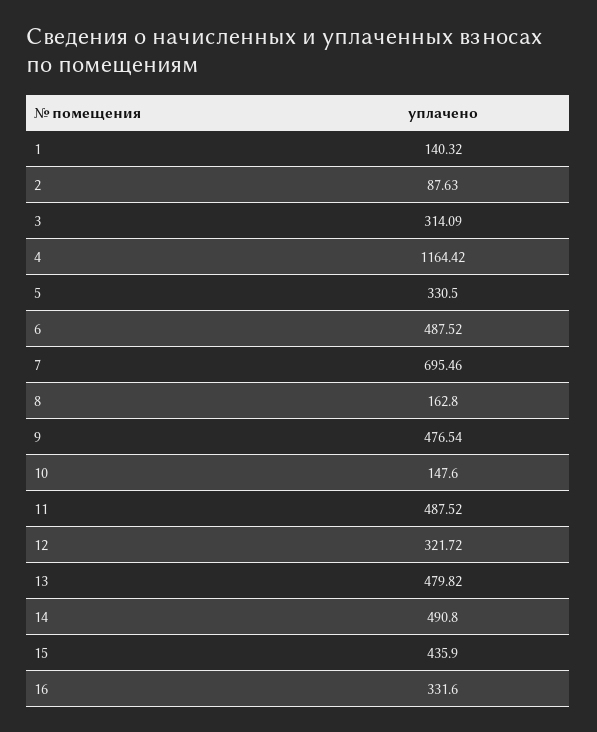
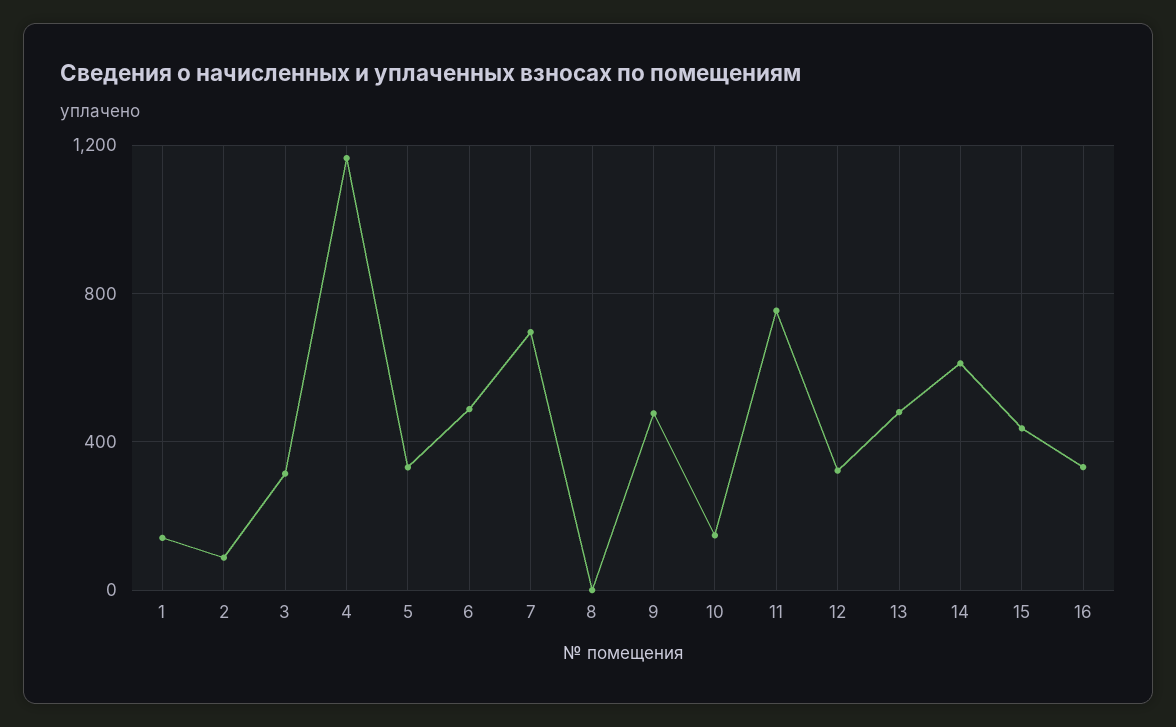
8: 162.8 -> 0
11: 487.52 -> 750
14: 490.8 -> 600

